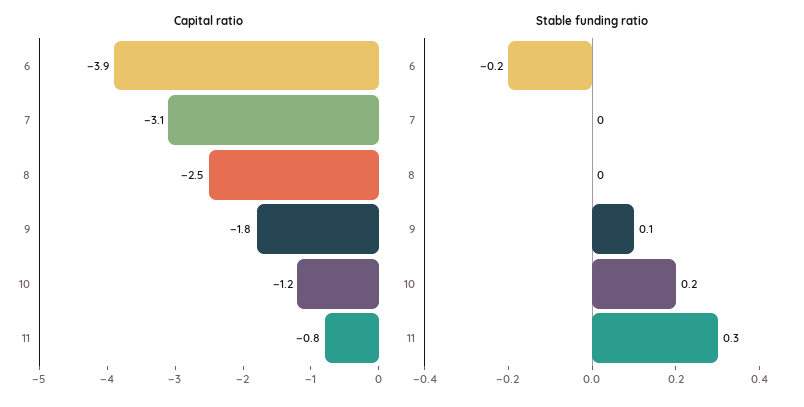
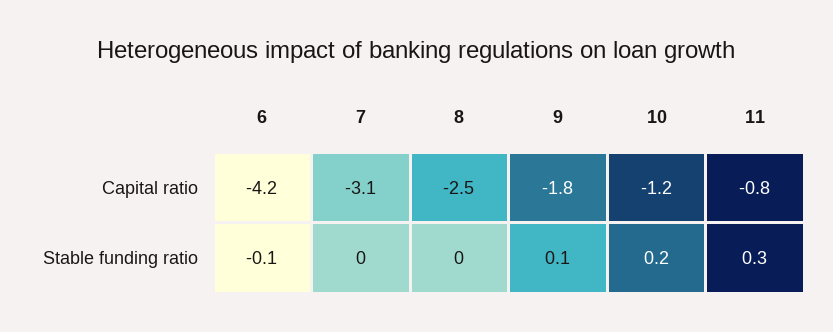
Capital ratio, 6: -3.9 -> -4.2
Stable funding ratio, 6: -0.2 -> -0.1

